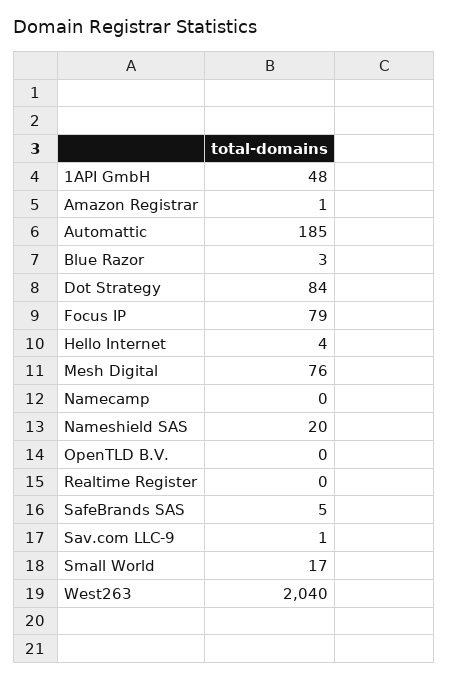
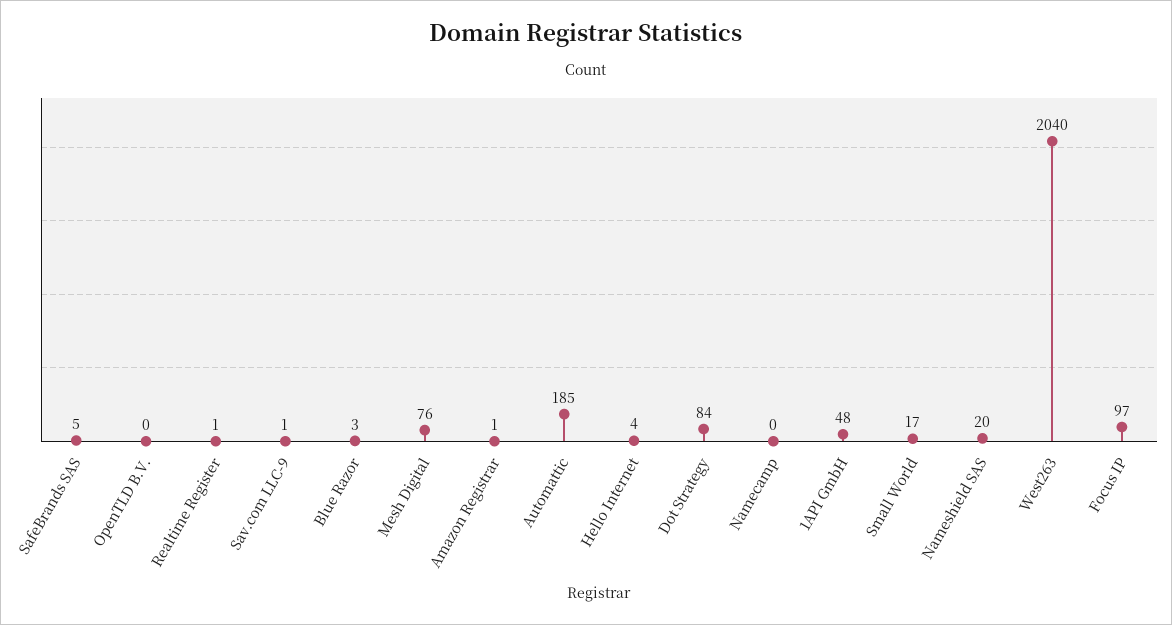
Focus IP: 79 -> 97
Realtime Register: 0 -> 1

